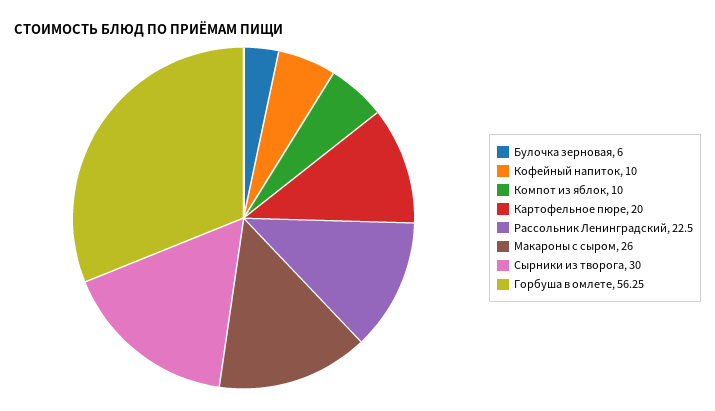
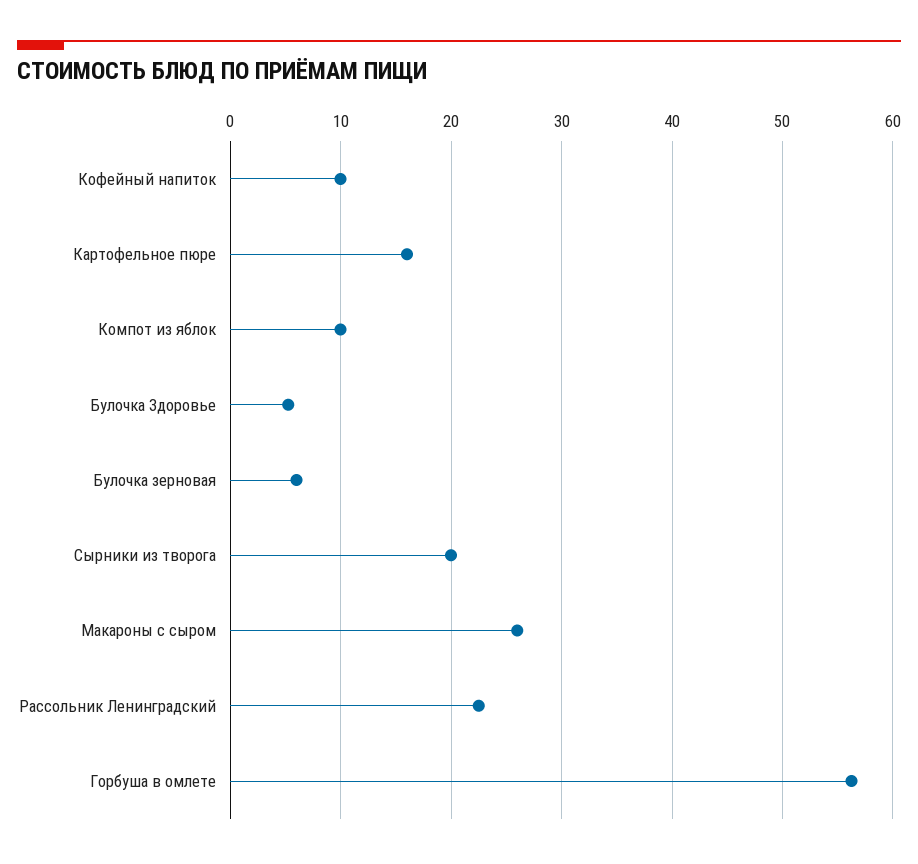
Картофельное пюре: 20 -> 16
Сырники из творога: 30 -> 20
Булочка Здоровье: none -> 5

